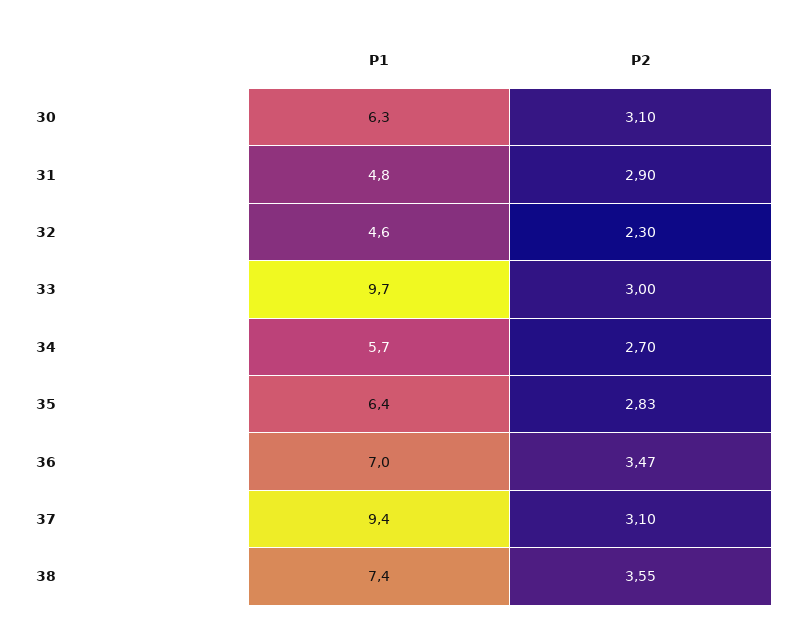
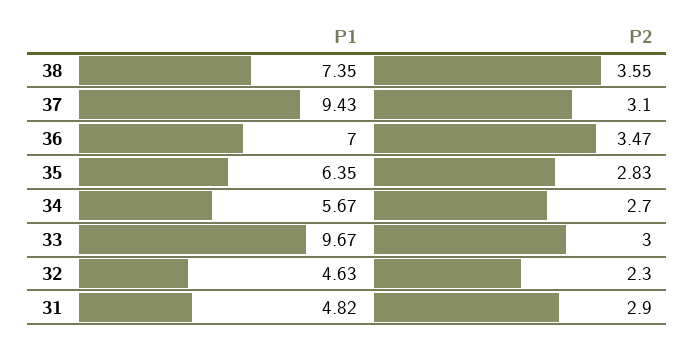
P1, 30: 6.3 -> none
P2, 30: 3.1 -> none

